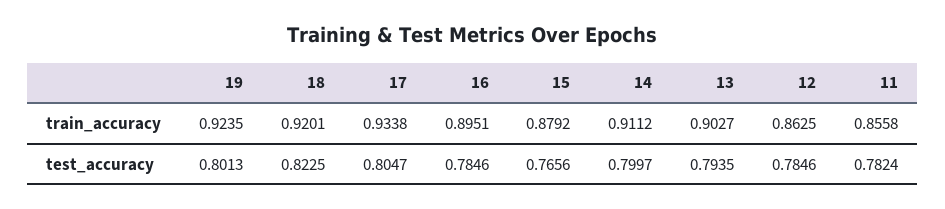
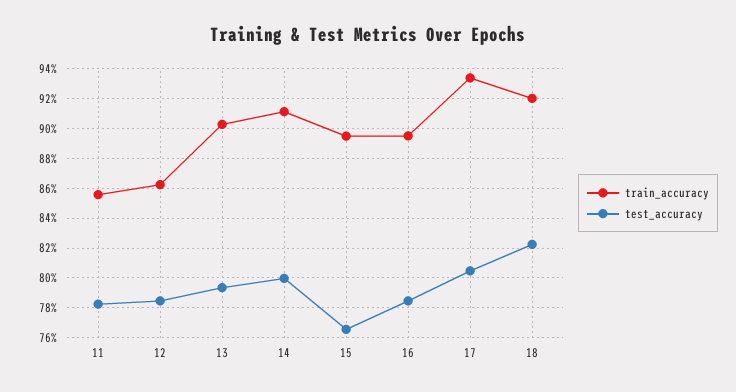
train_accuracy, 19: 0.9235 -> none
train_accuracy, 15: 0.8792 -> 0.895
test_accuracy, 19: 0.8013 -> none

